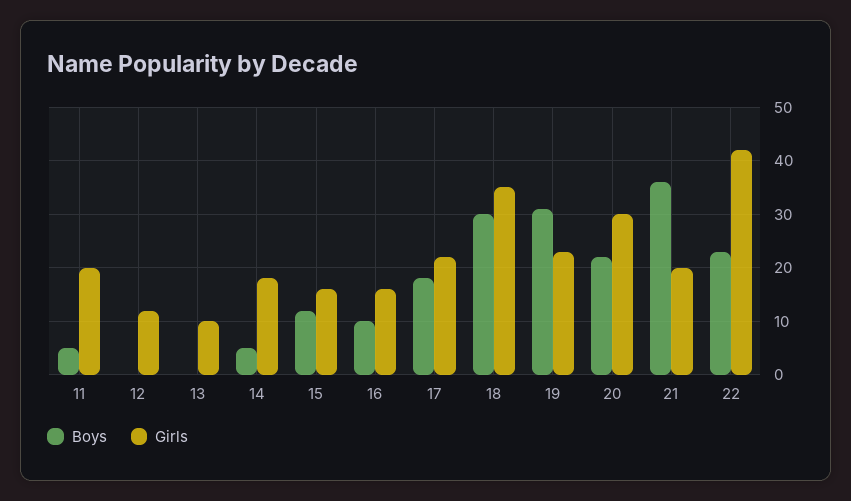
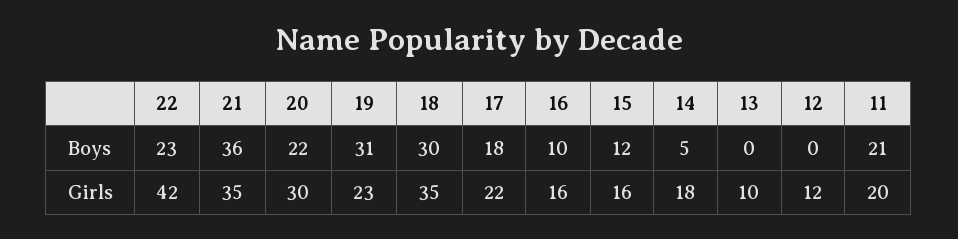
Boys, 11: 5 -> 21
Girls, 21: 20 -> 35

